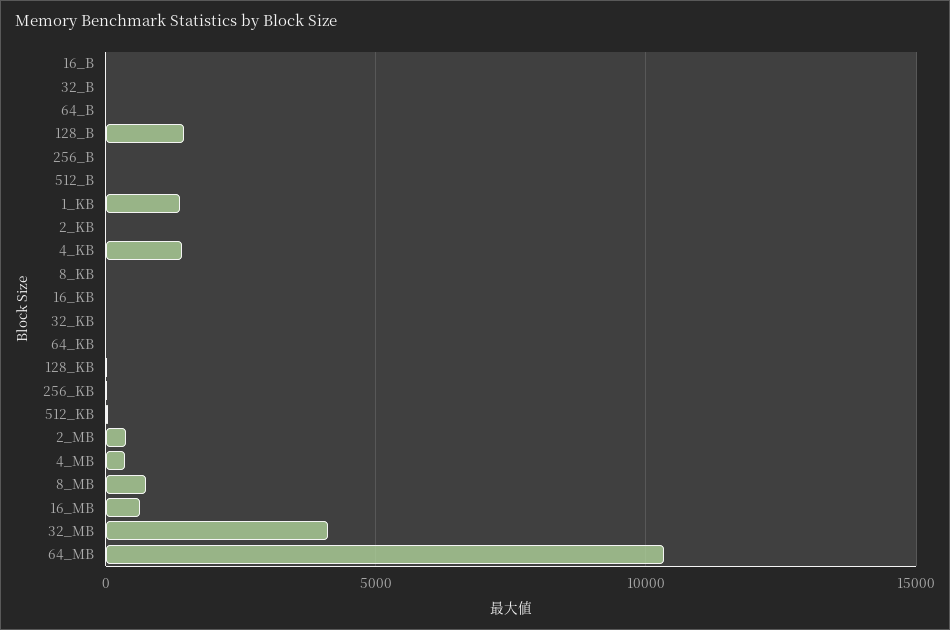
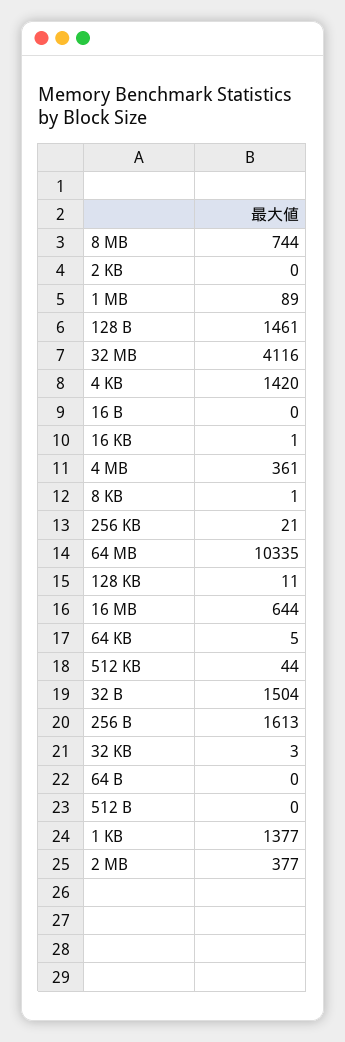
32_B: 0 -> 1504
256_B: 0 -> 1613
1 MB: none -> 89

